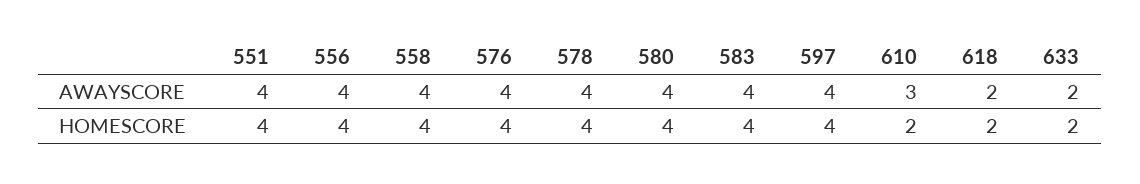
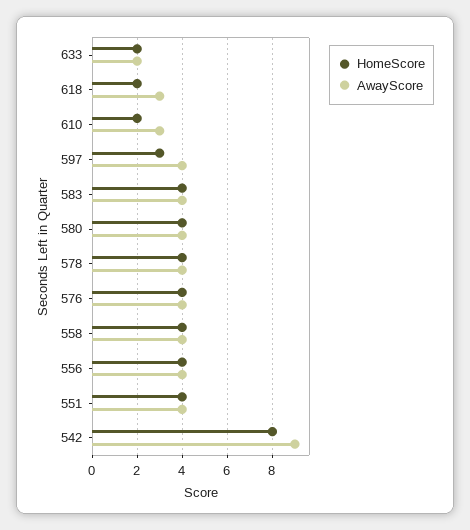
AWAYSCORE, 618: 2 -> 3
HOMESCORE, 597: 4 -> 3
HOMESCORE, 542: none -> 8
AWAYSCORE, 542: none -> 9

